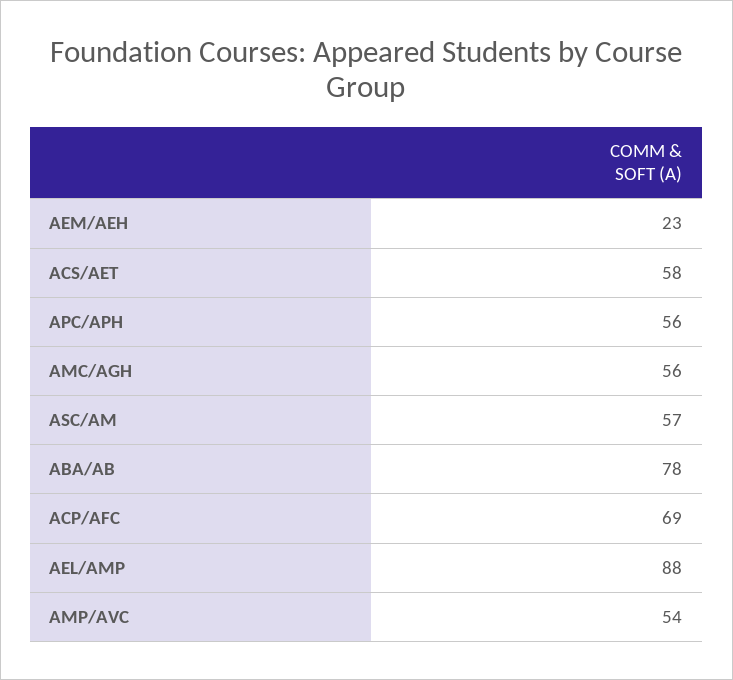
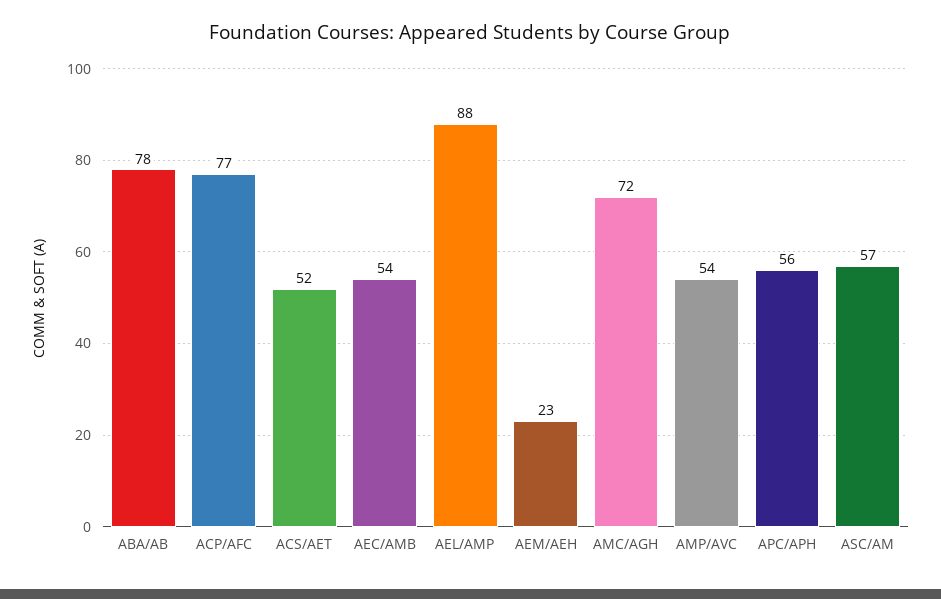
ACS/AET: 58 -> 52
AMC/AGH: 56 -> 72
ACP/AFC: 69 -> 77
AEC/AMB: none -> 54

